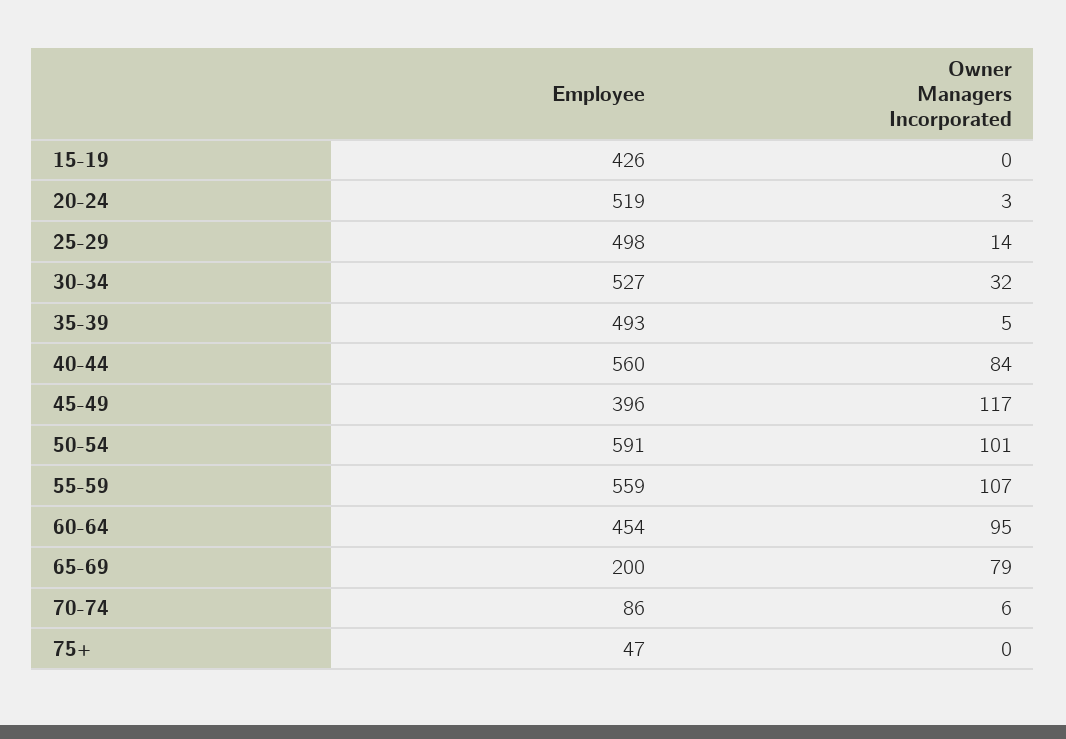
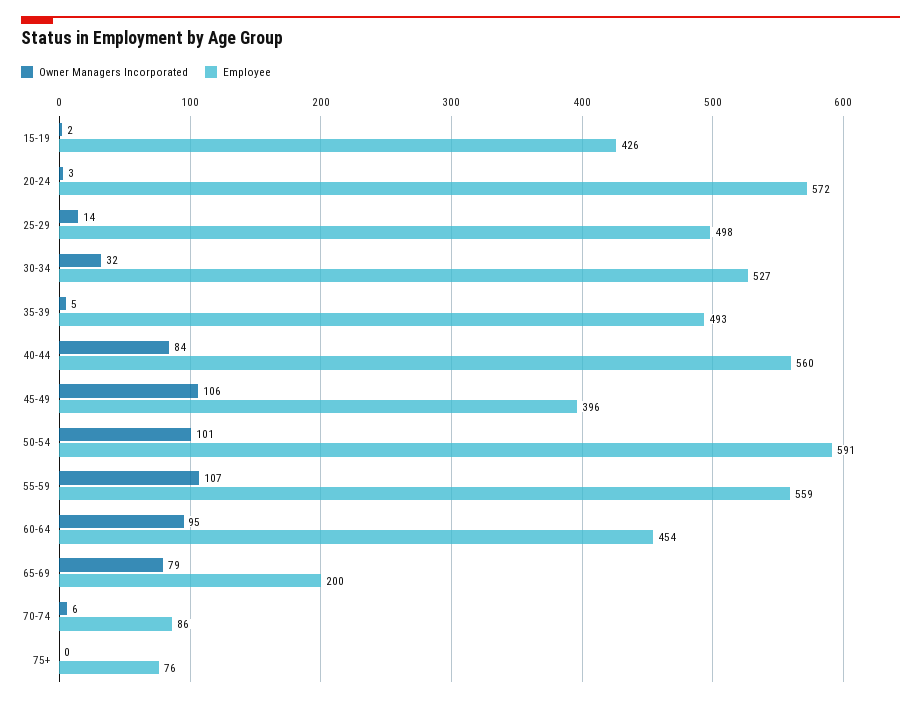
Owner Managers Incorporated, 15-19: 0 -> 2
Employee, 20-24: 519 -> 572
Owner Managers Incorporated, 45-49: 117 -> 106
Employee, 75+: 47 -> 76

